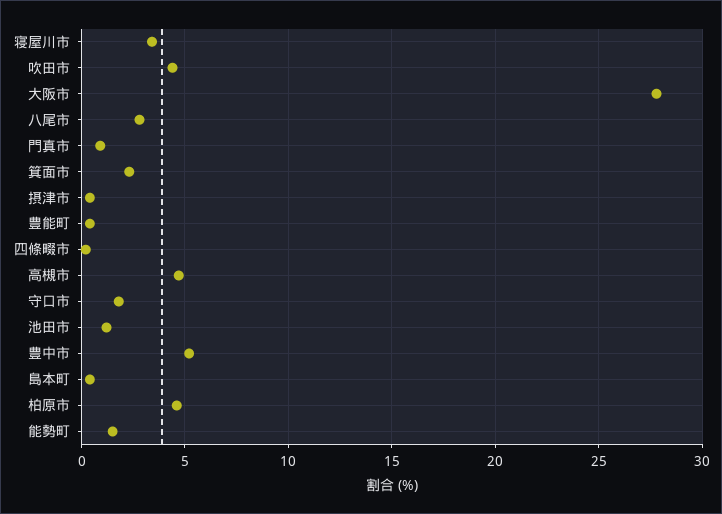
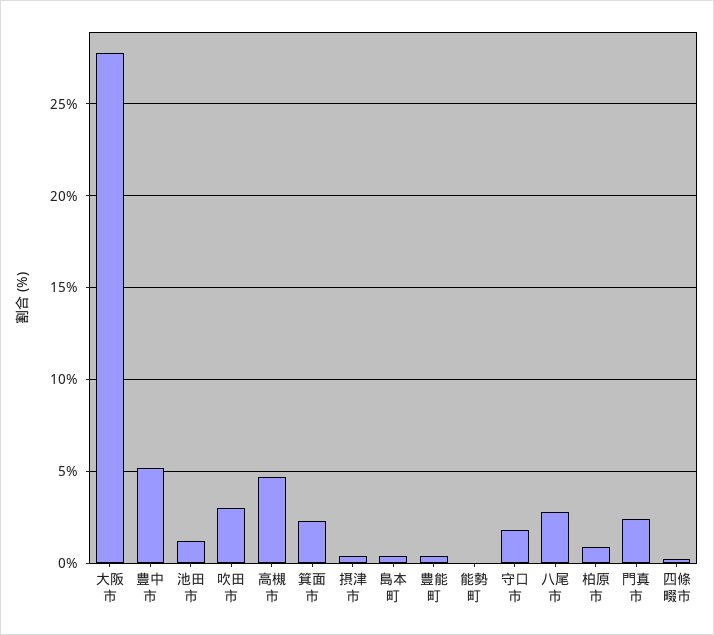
寝屋川市: 3.5 -> none
吹田市: 4.5 -> 3
門真市: 1 -> 2.5
柏原市: 4.5 -> 1
能勢町: 1.5 -> 0

